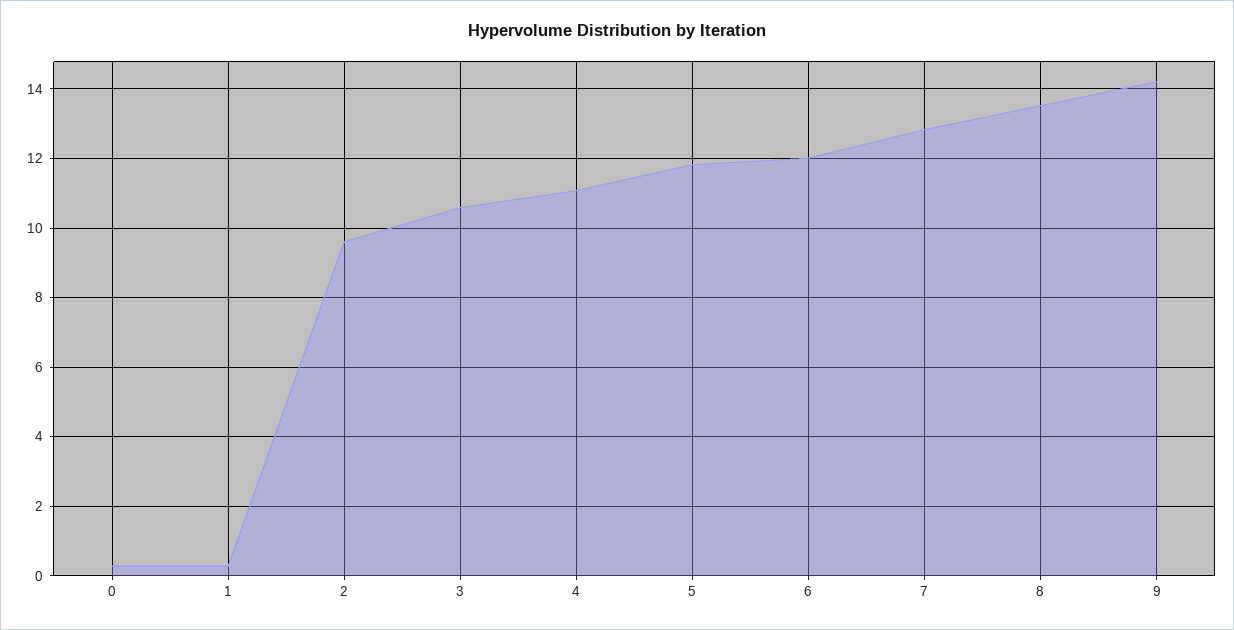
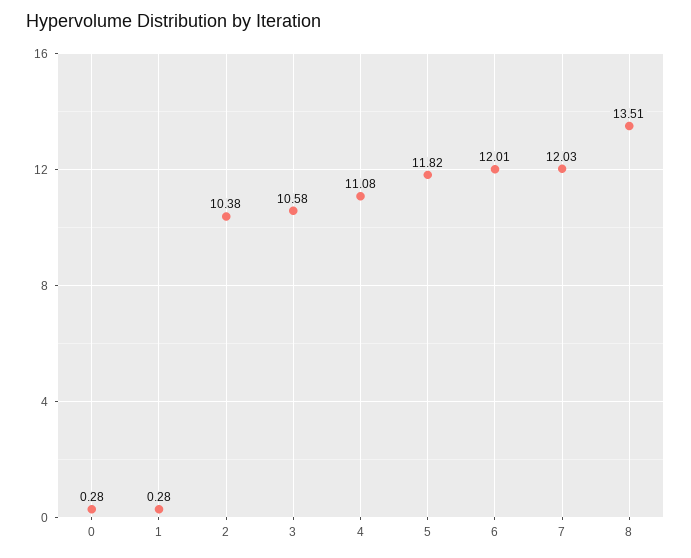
2: 9.6 -> 10.38
7: 12.8 -> 12.03
9: 14.2 -> none

